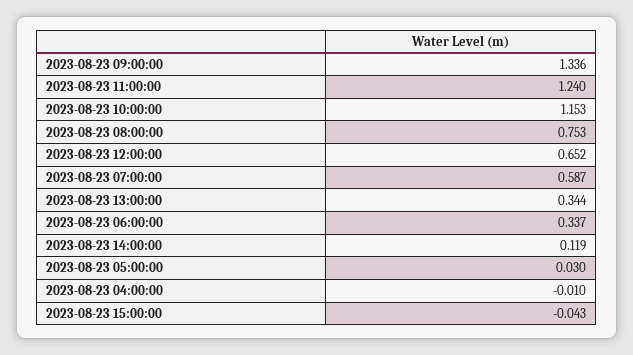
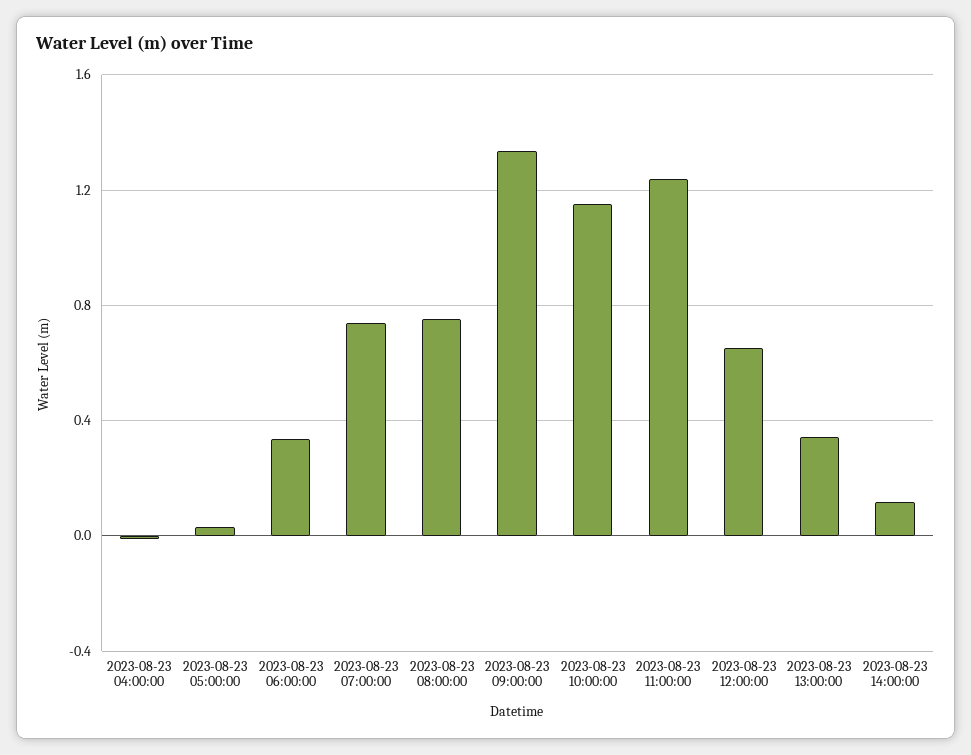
2023-08-23 07:00:00: 0.587 -> 0.75
2023-08-23 15:00:00: -0.043 -> none

